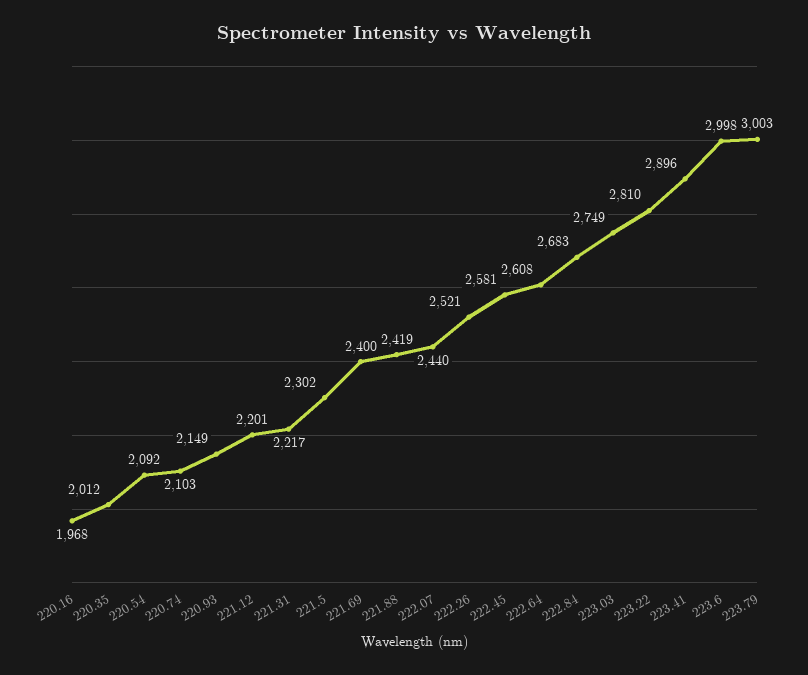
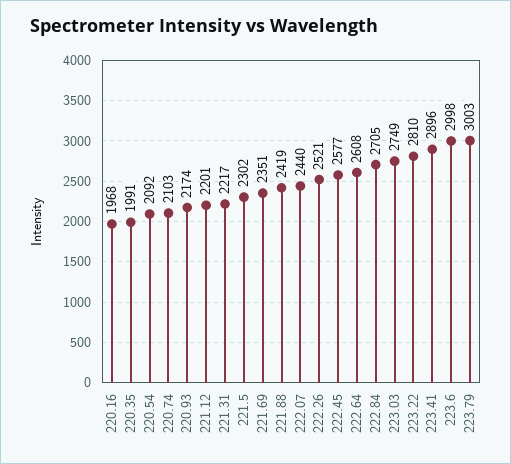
220.35: 2012 -> 1991
220.93: 2149 -> 2174
221.69: 2400 -> 2351
222.45: 2581 -> 2577
222.84: 2683 -> 2705

